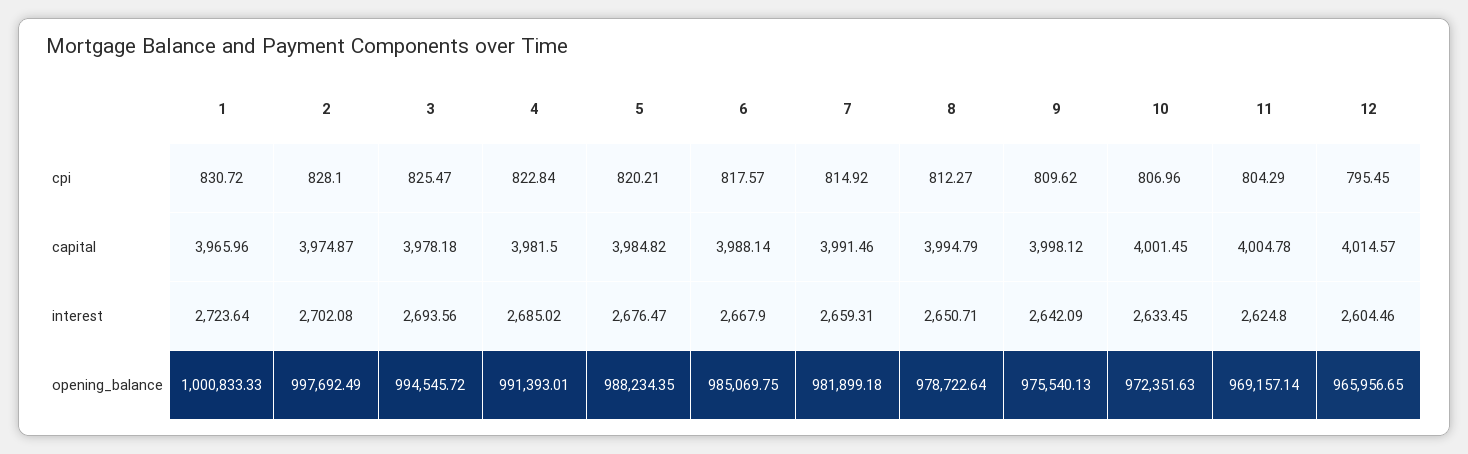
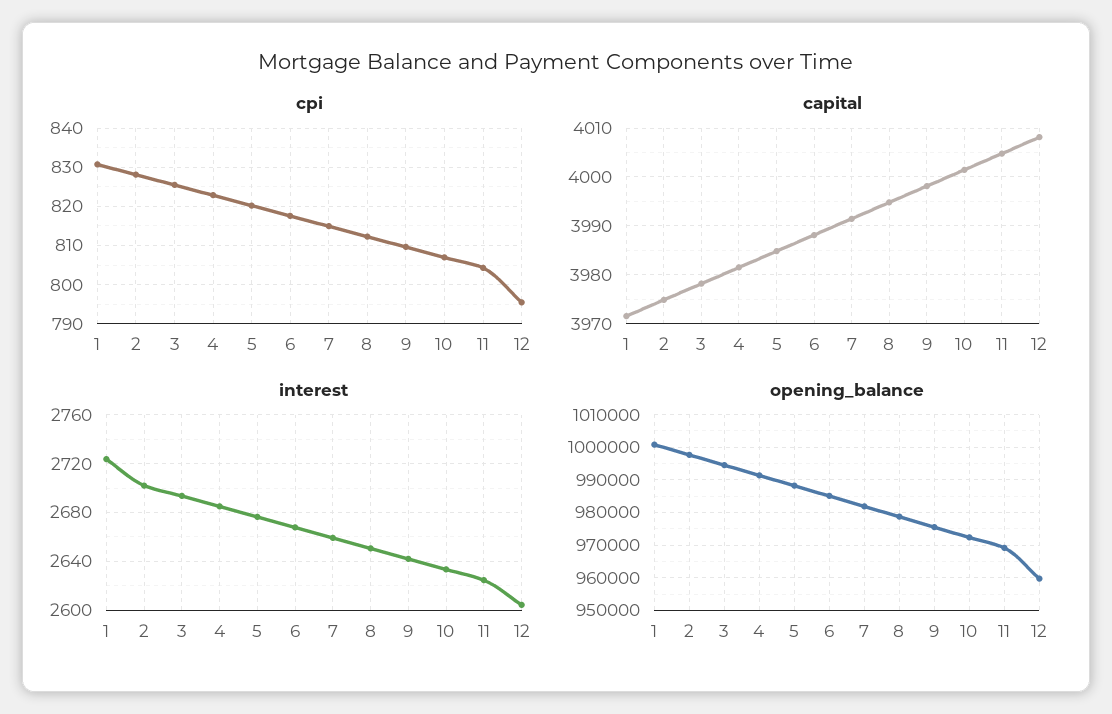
capital, 1: 3965.96 -> 3972
capital, 12: 4014.57 -> 4008
opening_balance, 12: 965956.65 -> 960000

